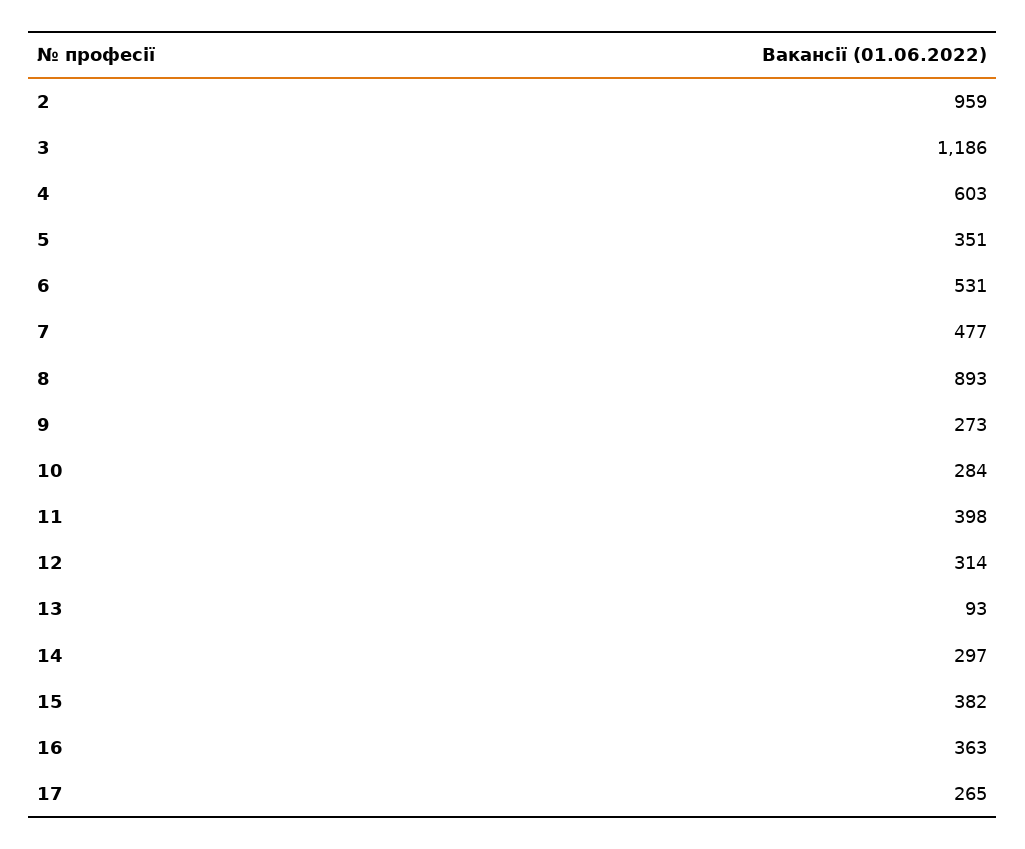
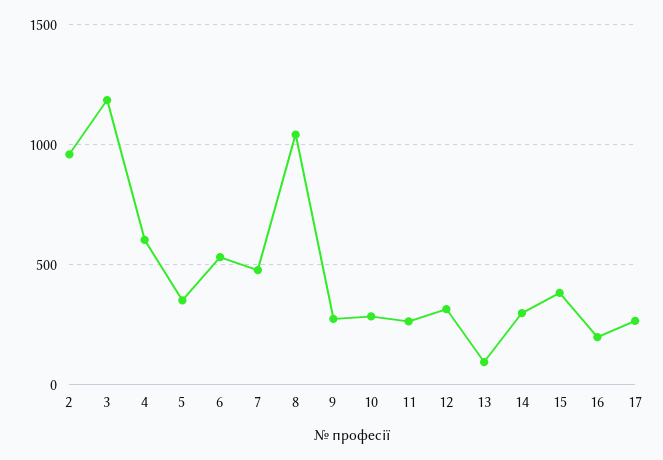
8: 893 -> 1050
11: 398 -> 250
16: 363 -> 200

